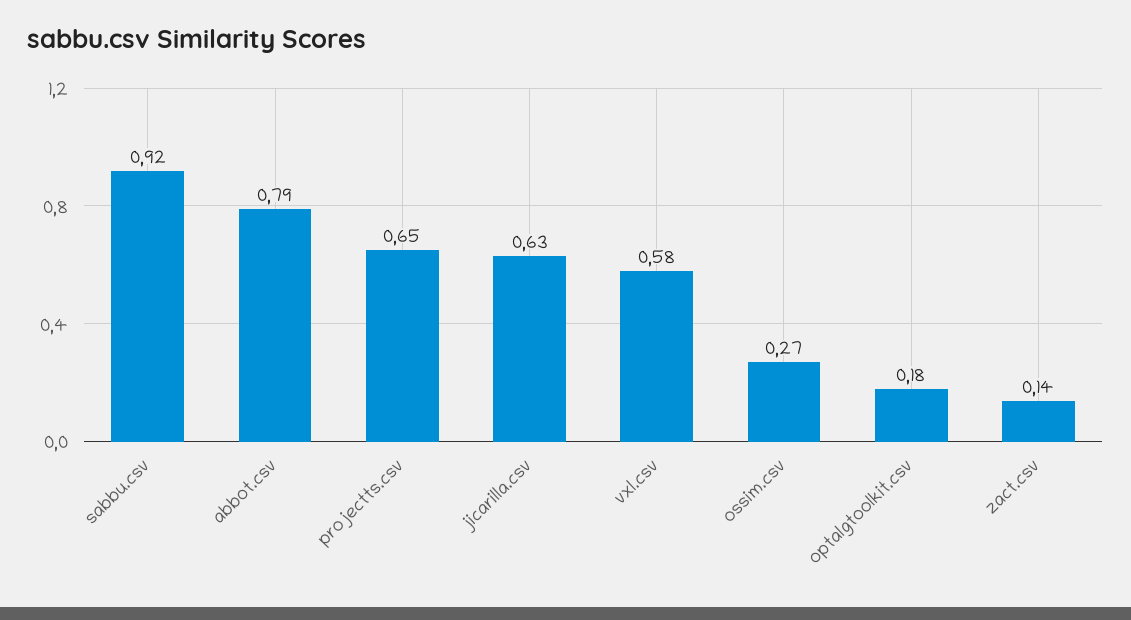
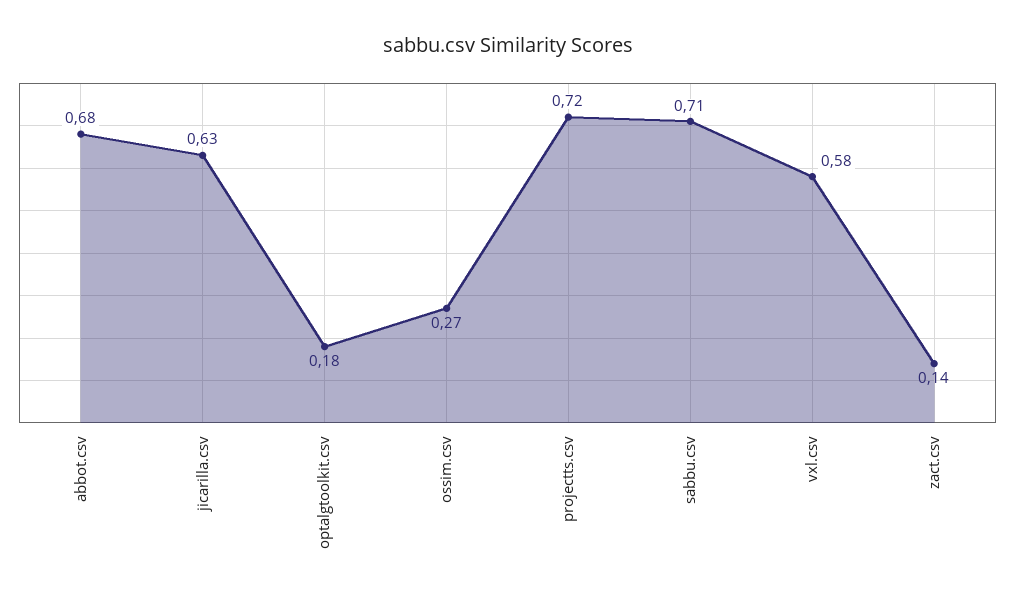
sabbu.csv: 0.92 -> 0.71
abbot.csv: 0.79 -> 0.68
projectts.csv: 0.65 -> 0.72

